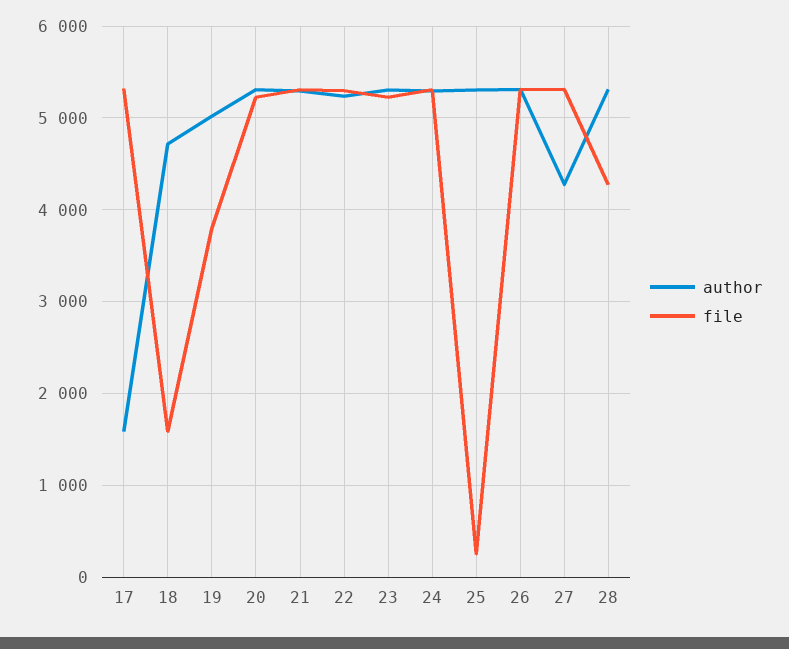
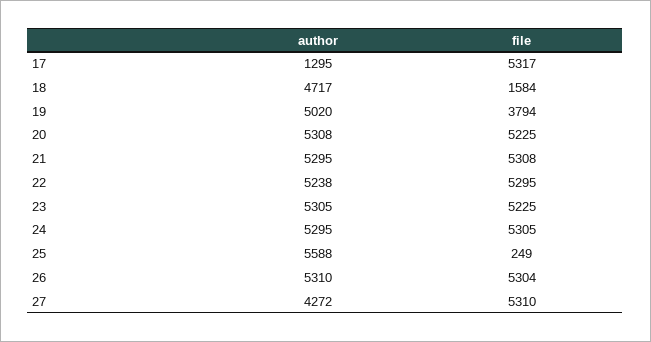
author, 17: 1600 -> 1295
author, 25: 5300 -> 5588
author, 28: 5300 -> none
file, 28: 4300 -> none

